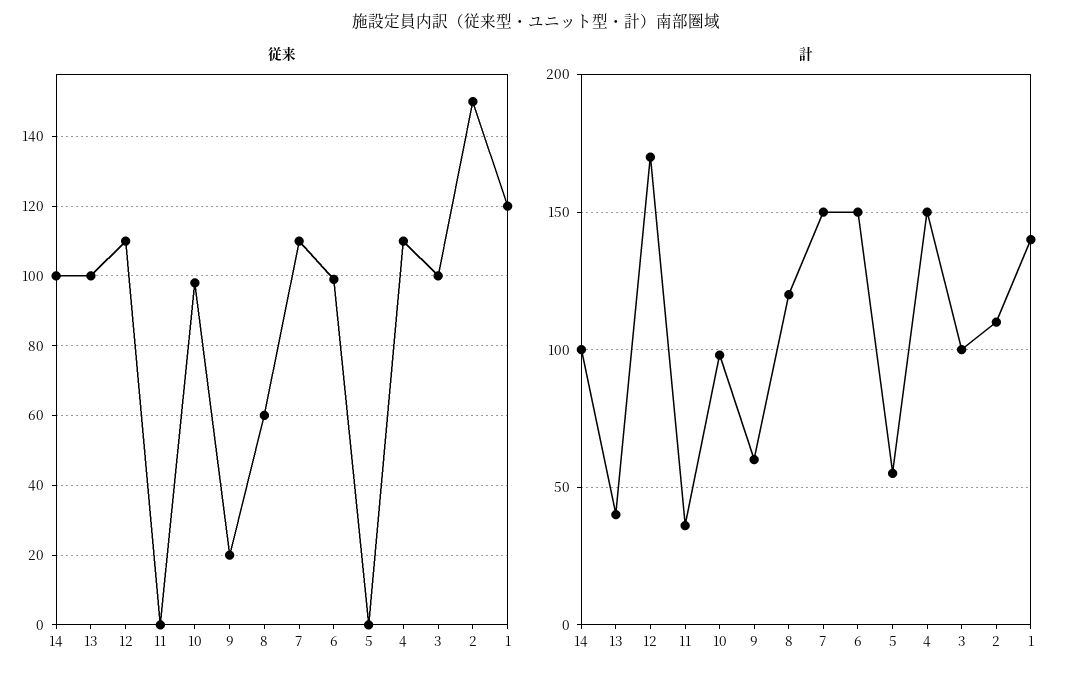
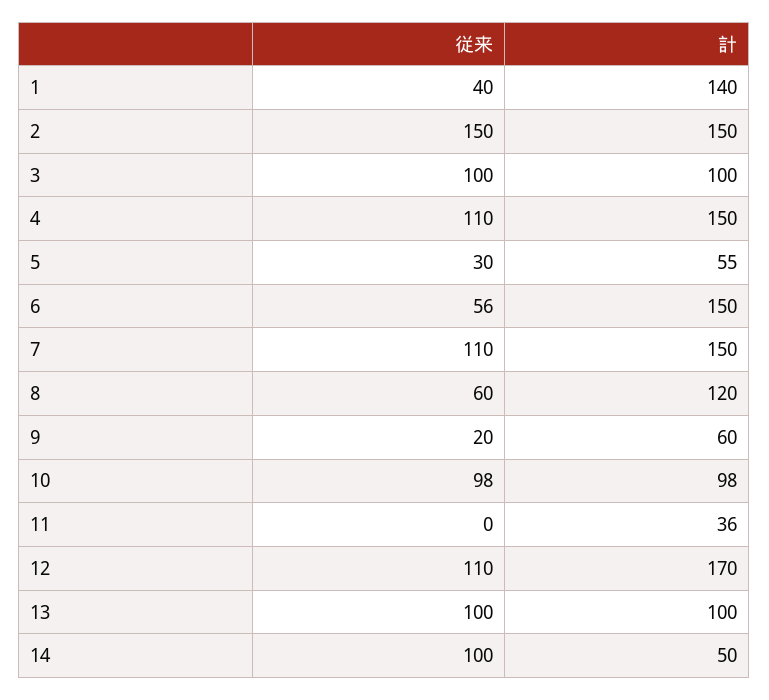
従来, 6: 100 -> 56
従来, 5: 0 -> 30
従来, 1: 120 -> 40
計, 14: 100 -> 50
計, 13: 40 -> 100
計, 2: 110 -> 150

